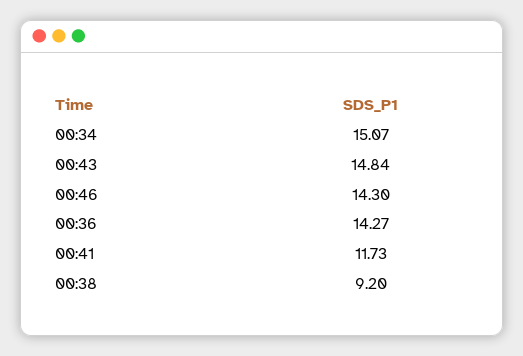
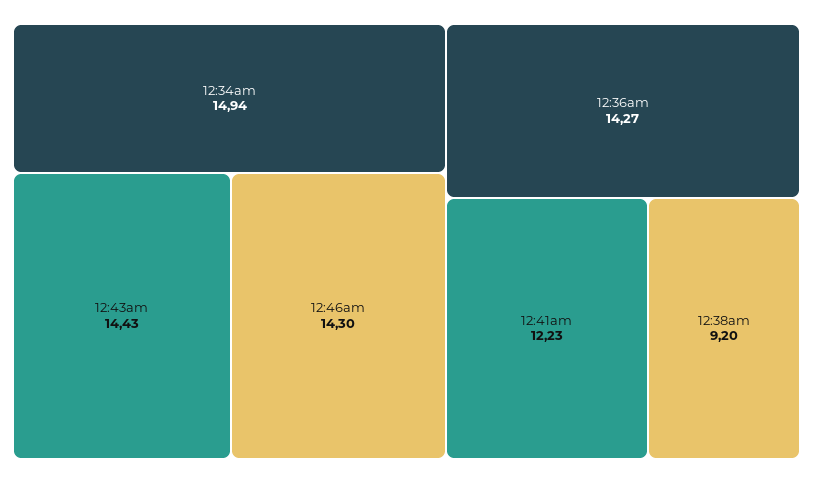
00:34: 15.07 -> 14.94
00:43: 14.84 -> 14.43
00:41: 11.73 -> 12.23

